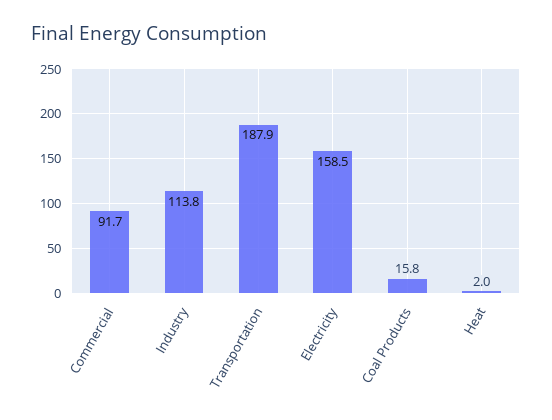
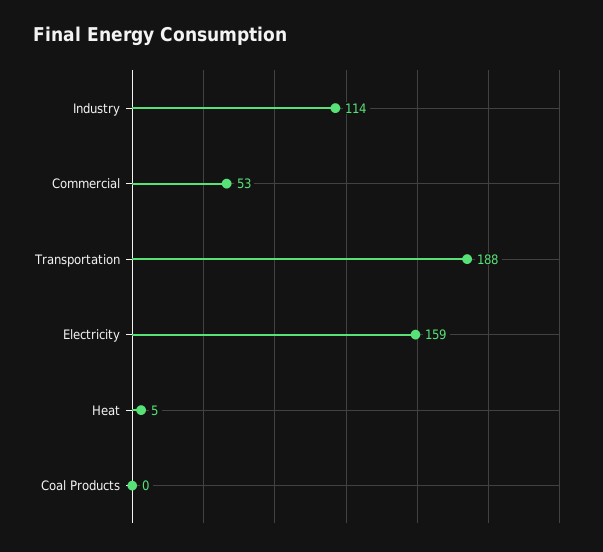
Commercial: 91.7 -> 53
Coal Products: 15.8 -> 0
Heat: 2 -> 5

